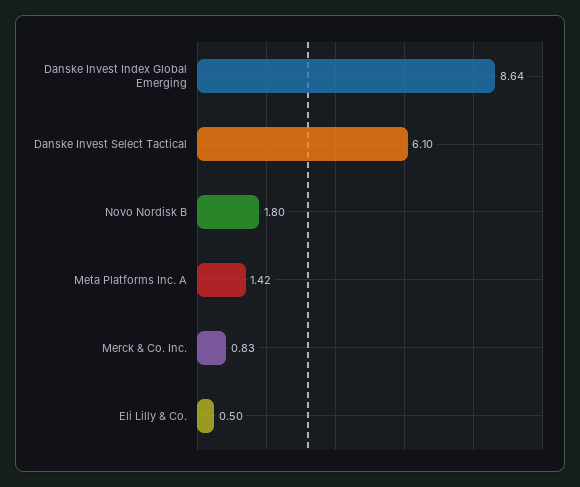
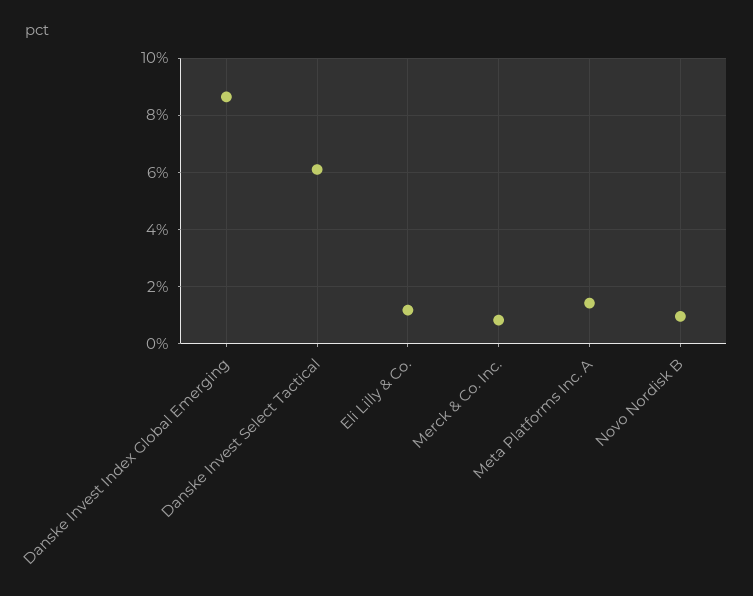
Novo Nordisk B: 1.8 -> 1
Eli Lilly & Co.: 0.5 -> 1.25

